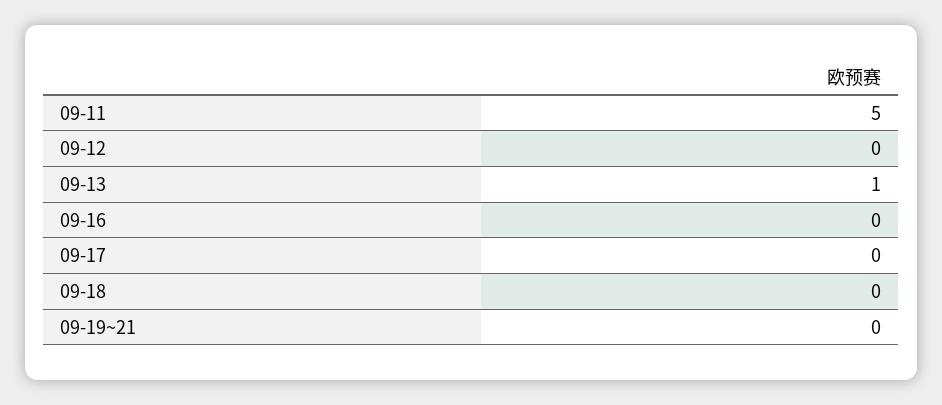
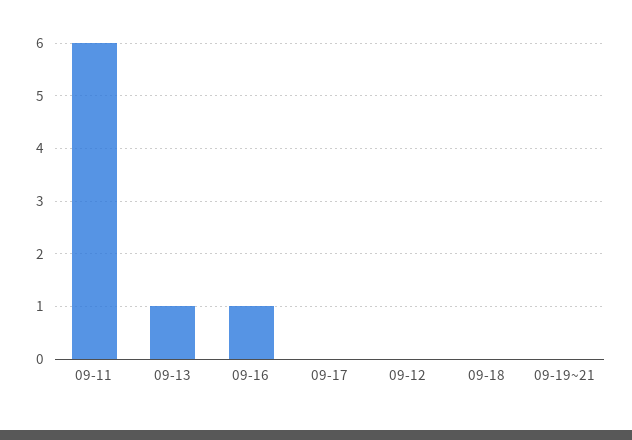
09-11: 5 -> 6
09-16: 0 -> 1

